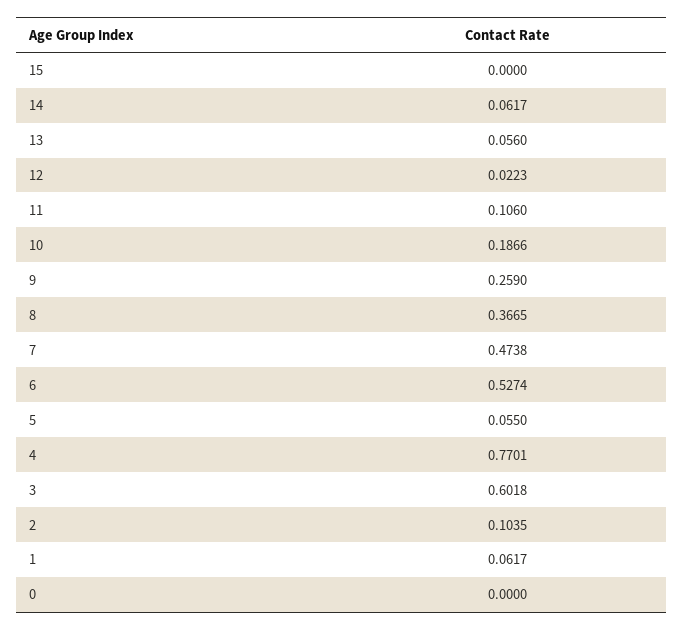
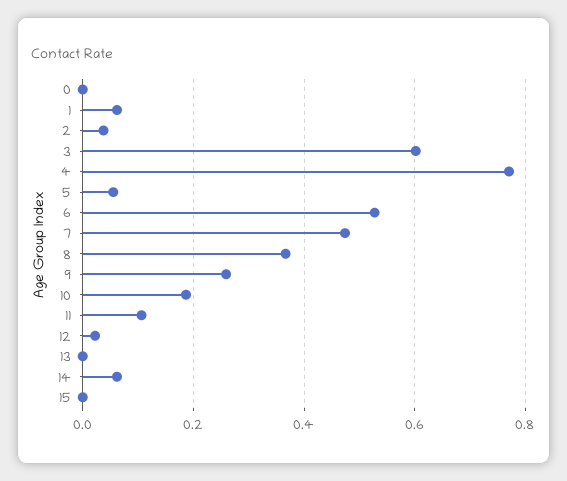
13: 0.056 -> 0
2: 0.1035 -> 0.04

